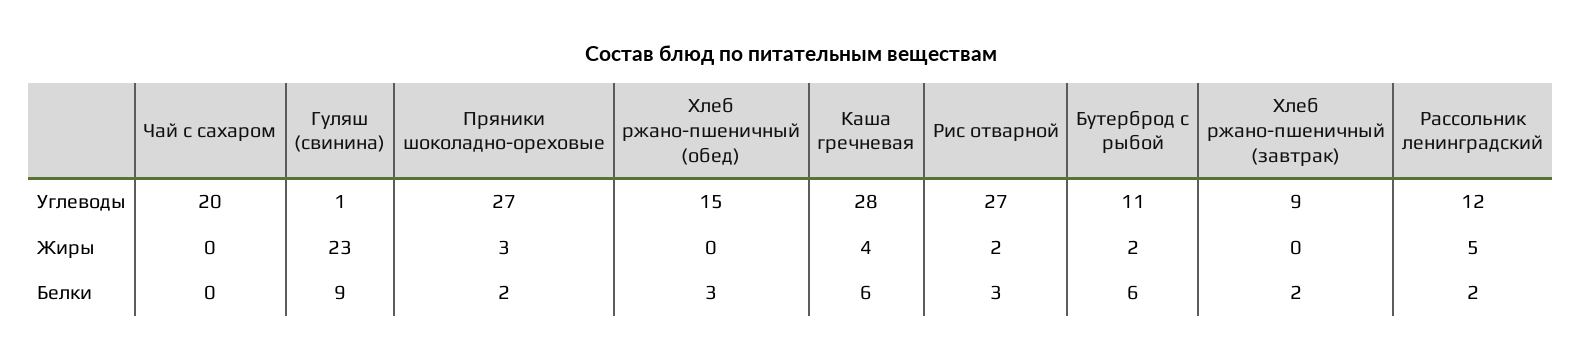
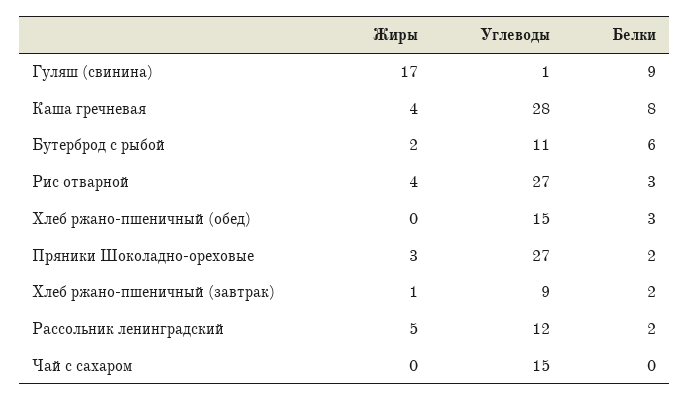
Чай с сахаром, Углеводы: 20 -> 15
Гуляш (свинина), Жиры: 23 -> 17
Рис отварной, Жиры: 2 -> 4
Хлеб ржано-пшеничный (завтрак), Жиры: 0 -> 1
Каша гречневая, Белки: 6 -> 8

